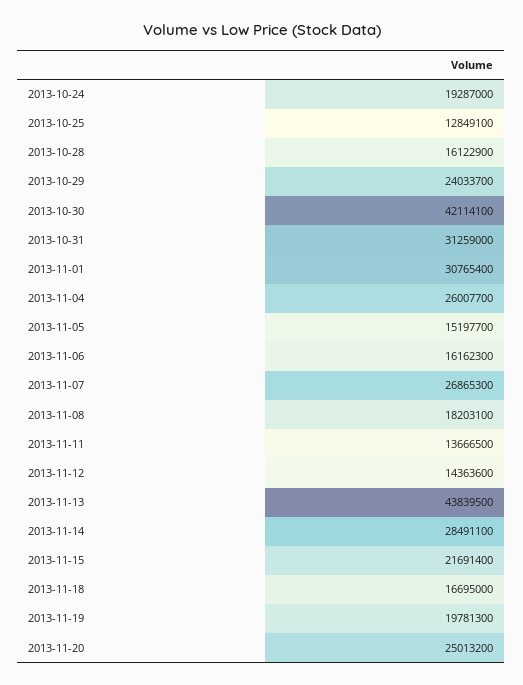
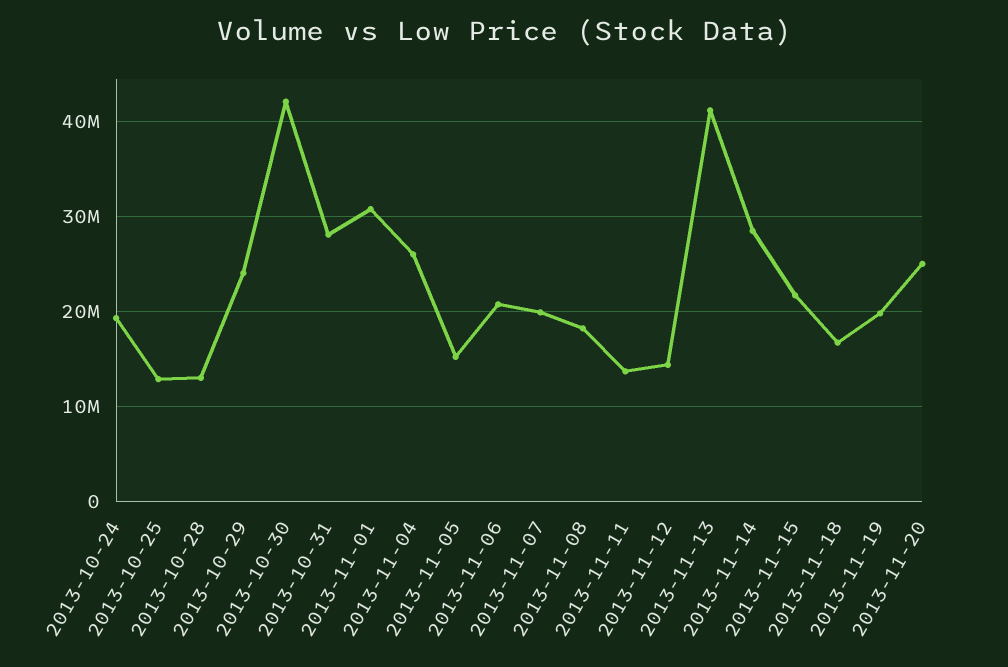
2013-10-28: 16122900 -> 13000000
2013-10-31: 31259000 -> 28000000
2013-11-06: 16162300 -> 21000000
2013-11-07: 26865300 -> 20000000
2013-11-13: 43839500 -> 41000000

